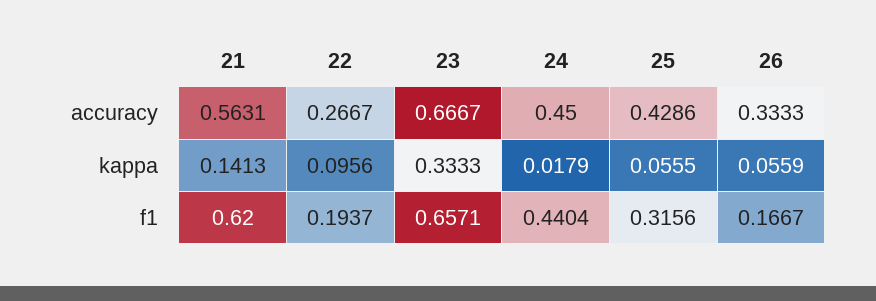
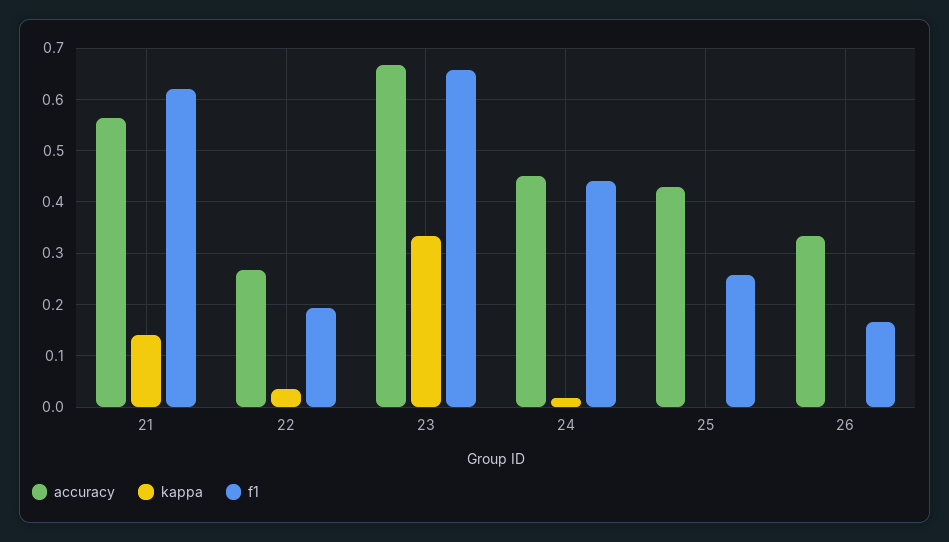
kappa, 22: 0.0956 -> 0.04
kappa, 25: 0.0555 -> 0
kappa, 26: 0.0559 -> 0
f1, 25: 0.3156 -> 0.26

